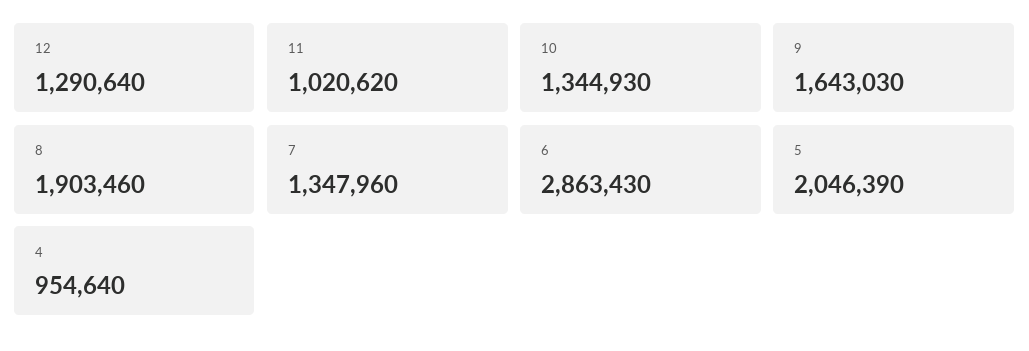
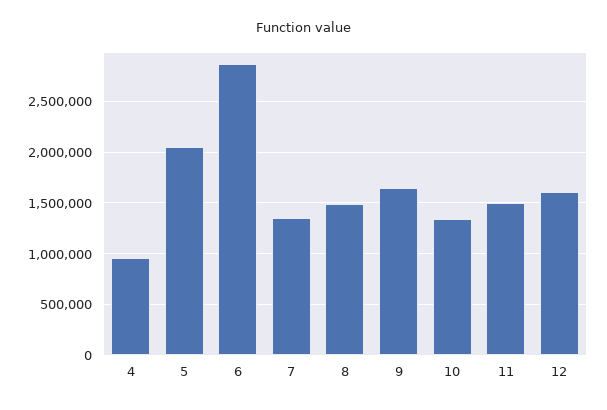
12: 1290640 -> 1600000
11: 1020620 -> 1500000
8: 1903460 -> 1500000

